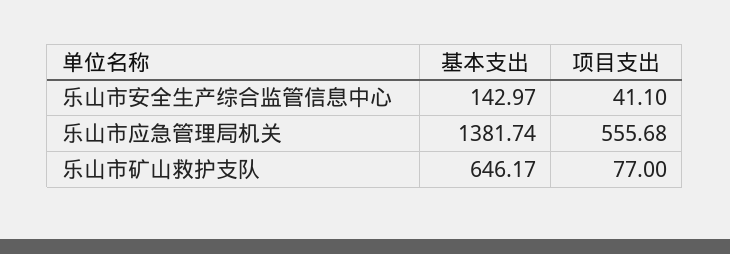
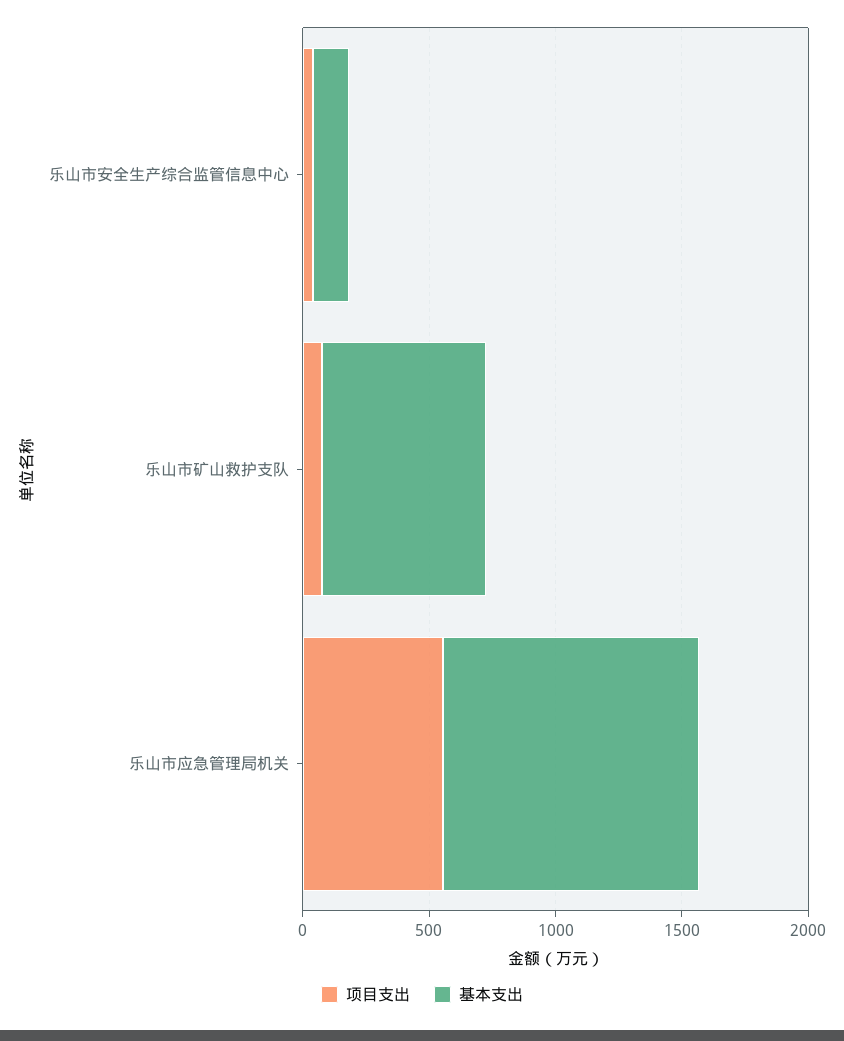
基本支出, 乐山市应急管理局机关: 1381.74 -> 1000

